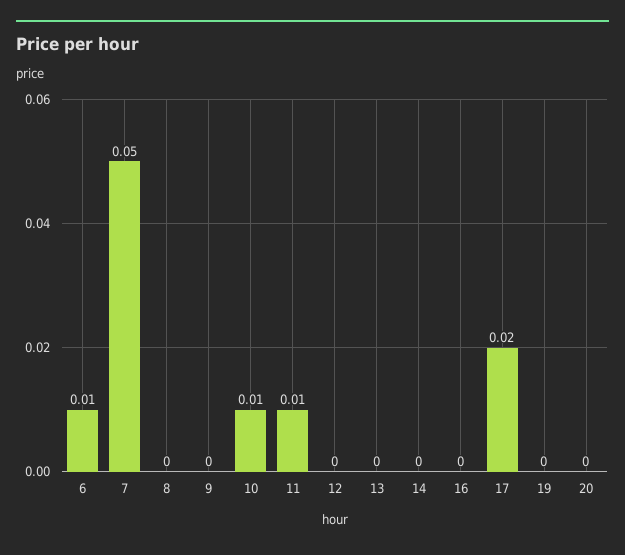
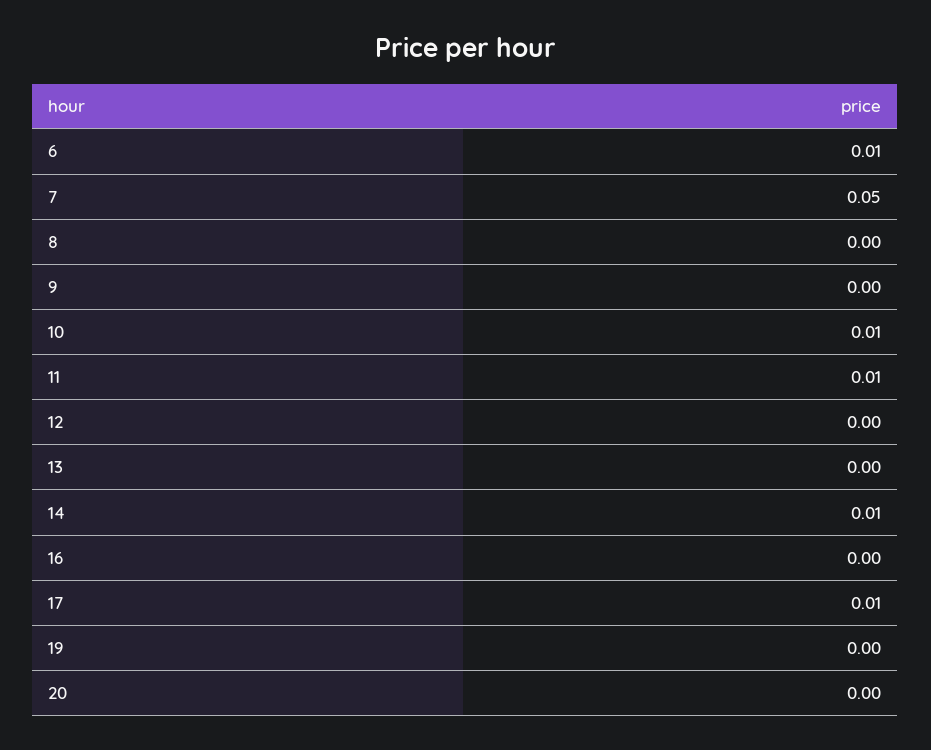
14: 0 -> 0.01
17: 0.02 -> 0.01

